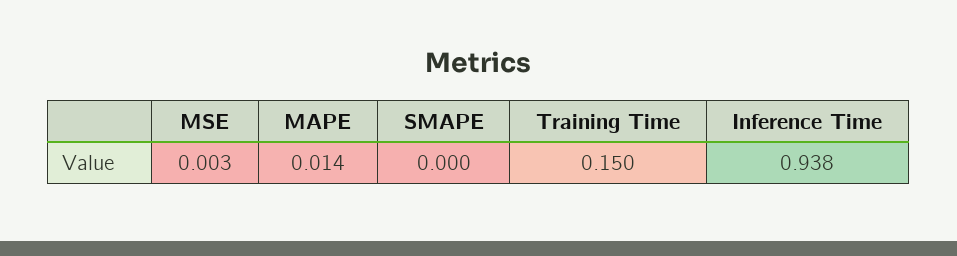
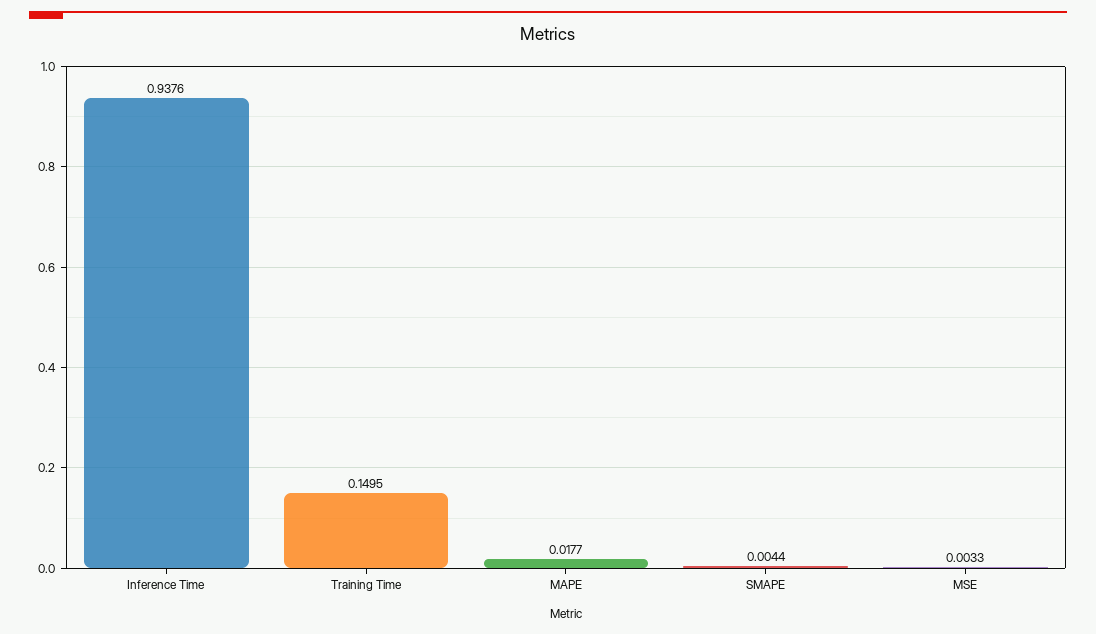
MAPE: 0.014 -> 0.0177
SMAPE: 0 -> 0.0044

